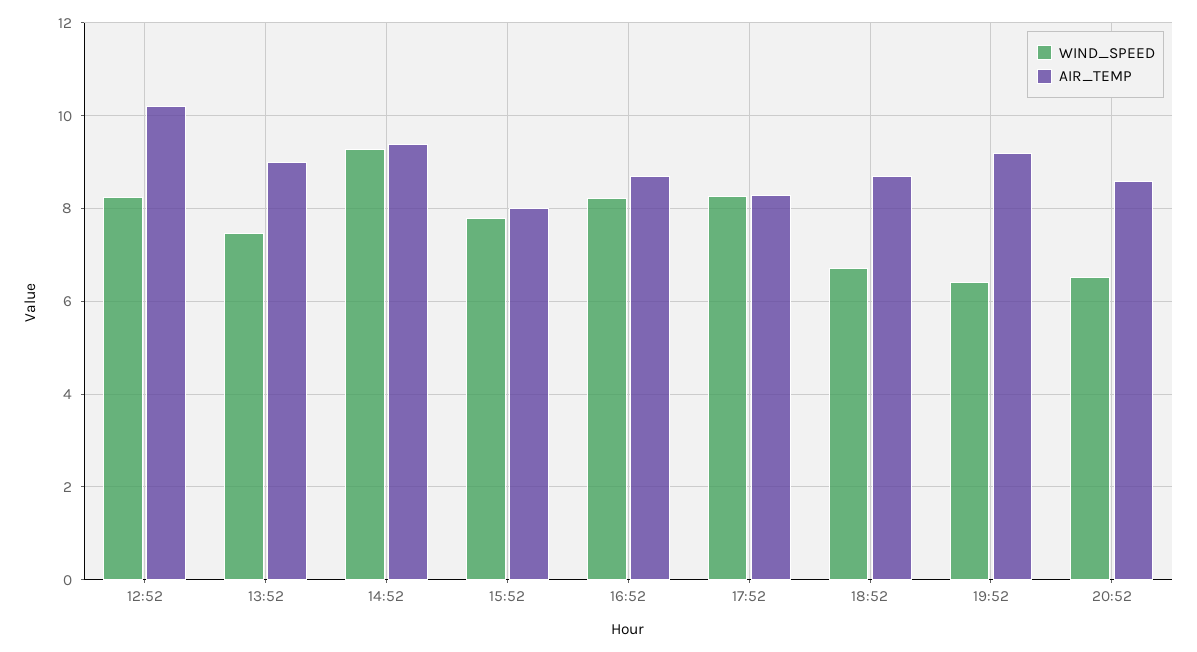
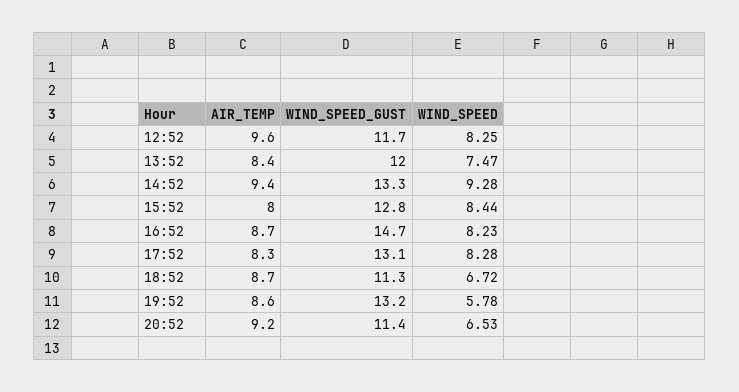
AIR_TEMP, 12:52: 10.2 -> 9.6
AIR_TEMP, 13:52: 9 -> 8.4
WIND_SPEED, 15:52: 7.8 -> 8.44
WIND_SPEED, 19:52: 6.4 -> 5.78
AIR_TEMP, 19:52: 9.2 -> 8.6
AIR_TEMP, 20:52: 8.6 -> 9.2
WIND_SPEED_GUST, 12:52: none -> 11.7
WIND_SPEED_GUST, 13:52: none -> 12
WIND_SPEED_GUST, 14:52: none -> 13.3
WIND_SPEED_GUST, 15:52: none -> 12.8
WIND_SPEED_GUST, 16:52: none -> 14.7
WIND_SPEED_GUST, 17:52: none -> 13.1
WIND_SPEED_GUST, 18:52: none -> 11.3
WIND_SPEED_GUST, 19:52: none -> 13.2
WIND_SPEED_GUST, 20:52: none -> 11.4

